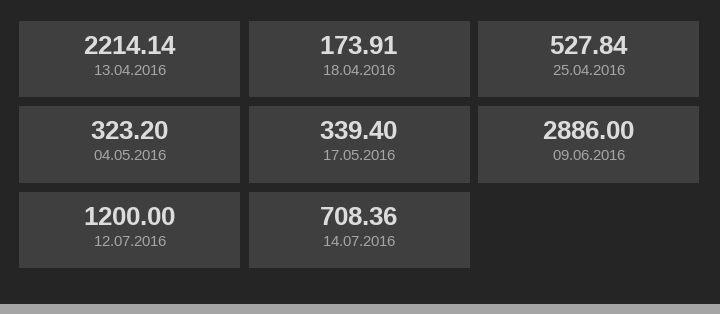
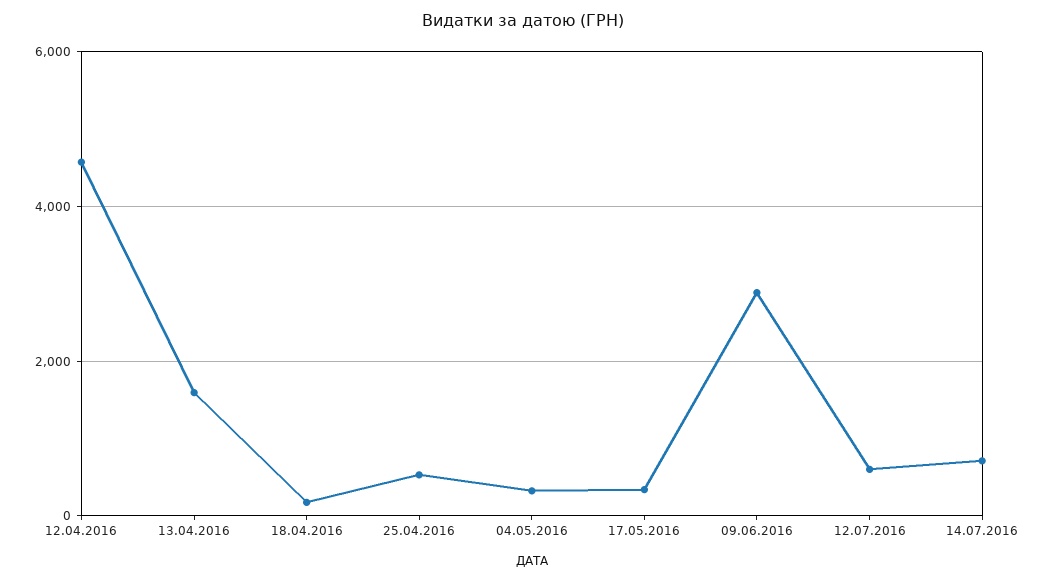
13.04.2016: 2214.14 -> 1600
12.07.2016: 1200 -> 600
12.04.2016: none -> 4600

